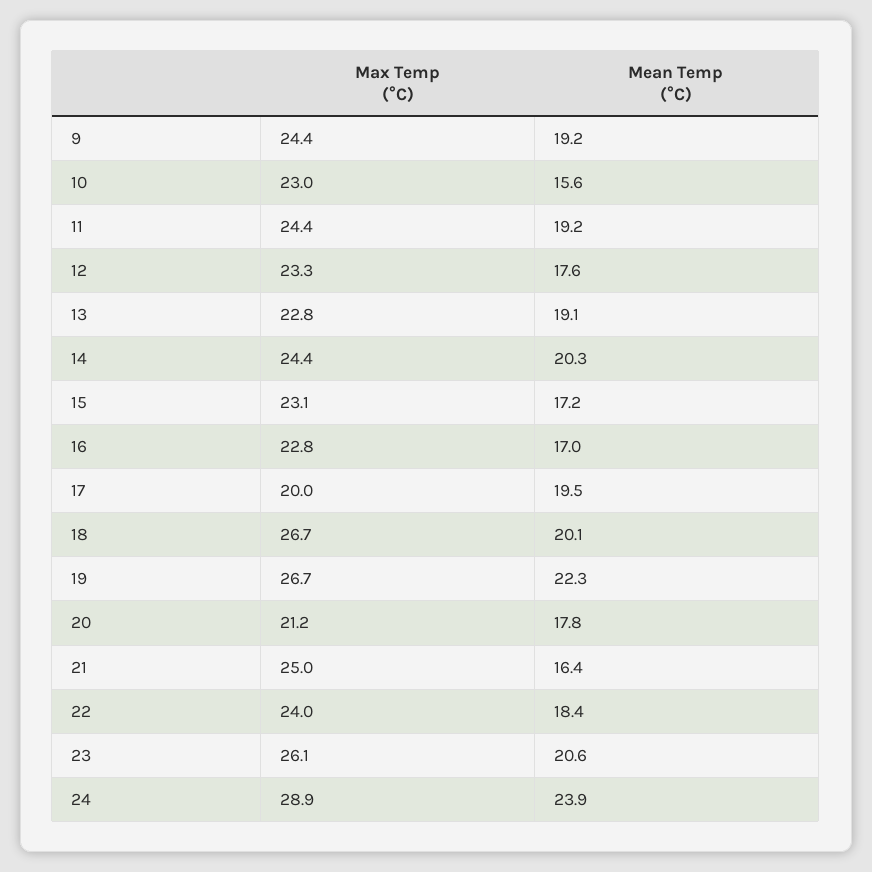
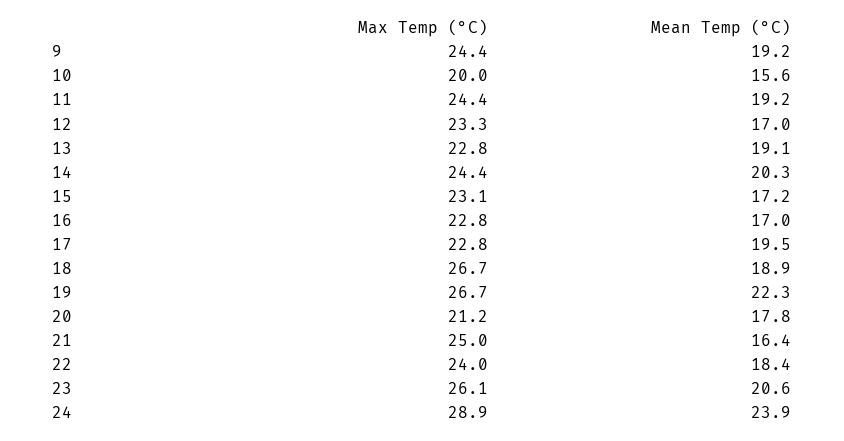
Max Temp (°C), 10: 23 -> 20
Mean Temp (°C), 12: 17.6 -> 17
Max Temp (°C), 17: 20 -> 22.8
Mean Temp (°C), 18: 20.1 -> 18.9

